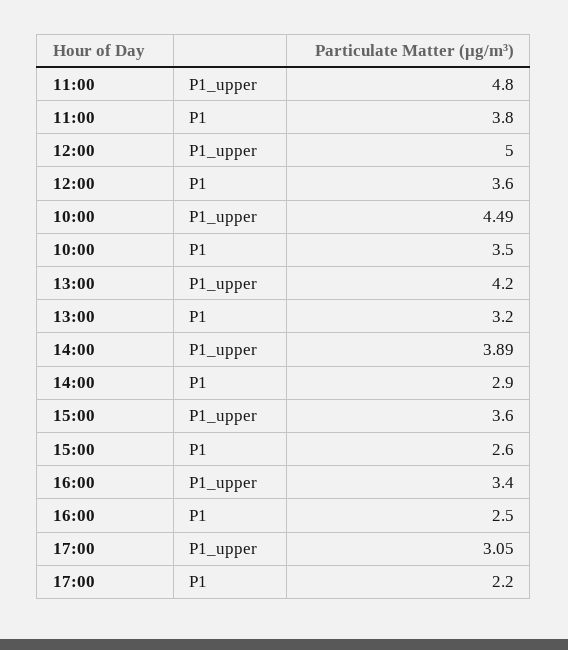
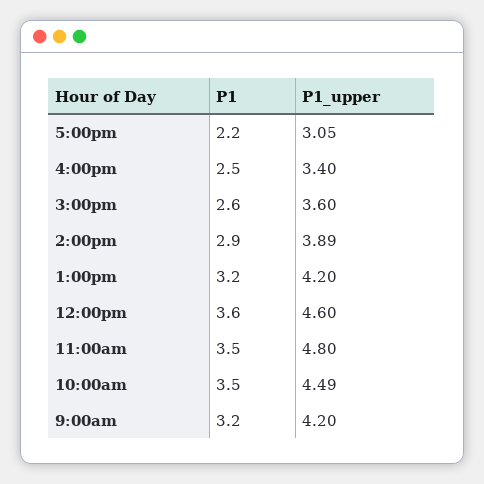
11:00, P1: 3.8 -> 3.5
12:00, P1_upper: 5 -> 4.6
9:00am, P1: none -> 3.2
9:00am, P1_upper: none -> 4.2

